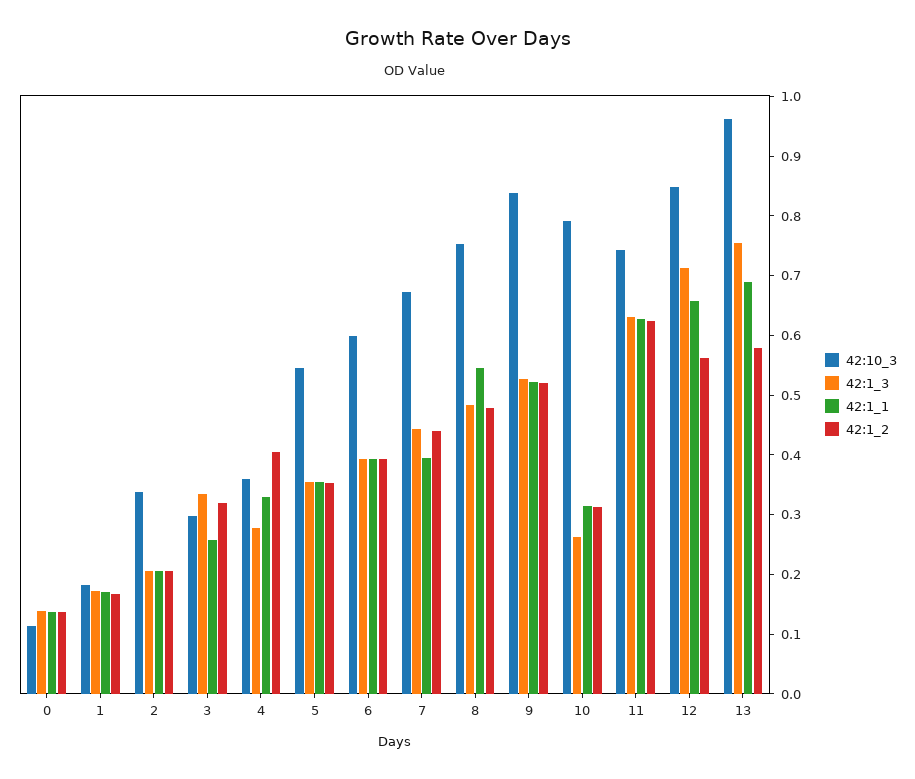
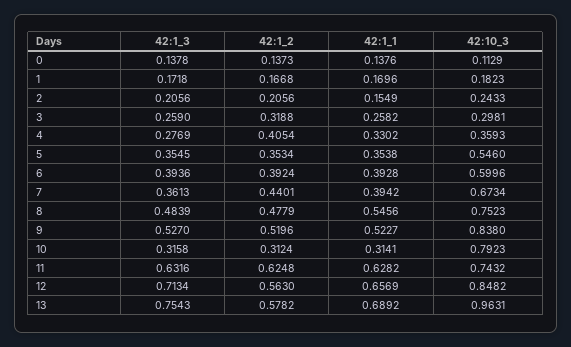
42:10_3, 2: 0.34 -> 0.2433
42:1_1, 2: 0.2 -> 0.1549
42:1_3, 3: 0.34 -> 0.259
42:1_3, 7: 0.44 -> 0.3613
42:1_3, 10: 0.26 -> 0.3158

